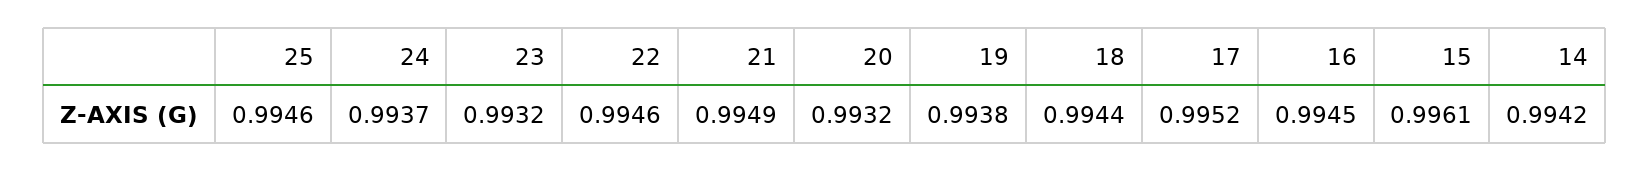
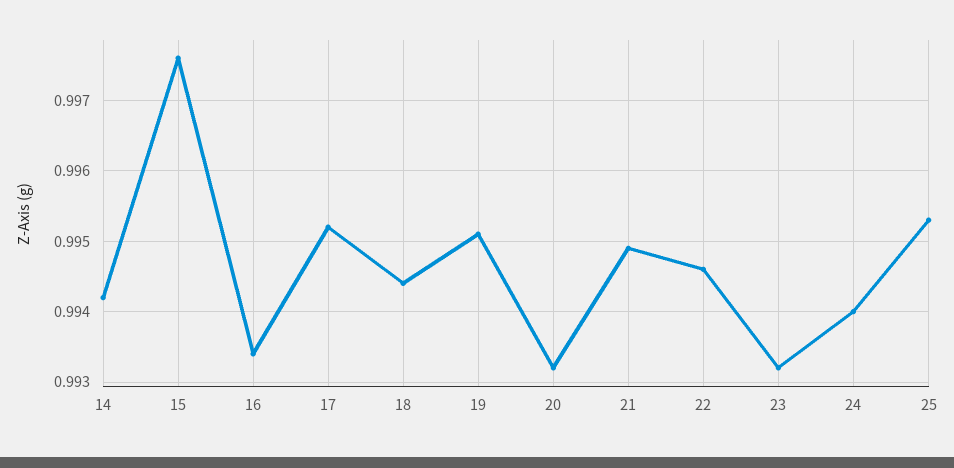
25: 0.9946 -> 0.9953
24: 0.9937 -> 0.994
19: 0.9938 -> 0.9951
16: 0.9945 -> 0.9934
15: 0.9961 -> 0.9976

